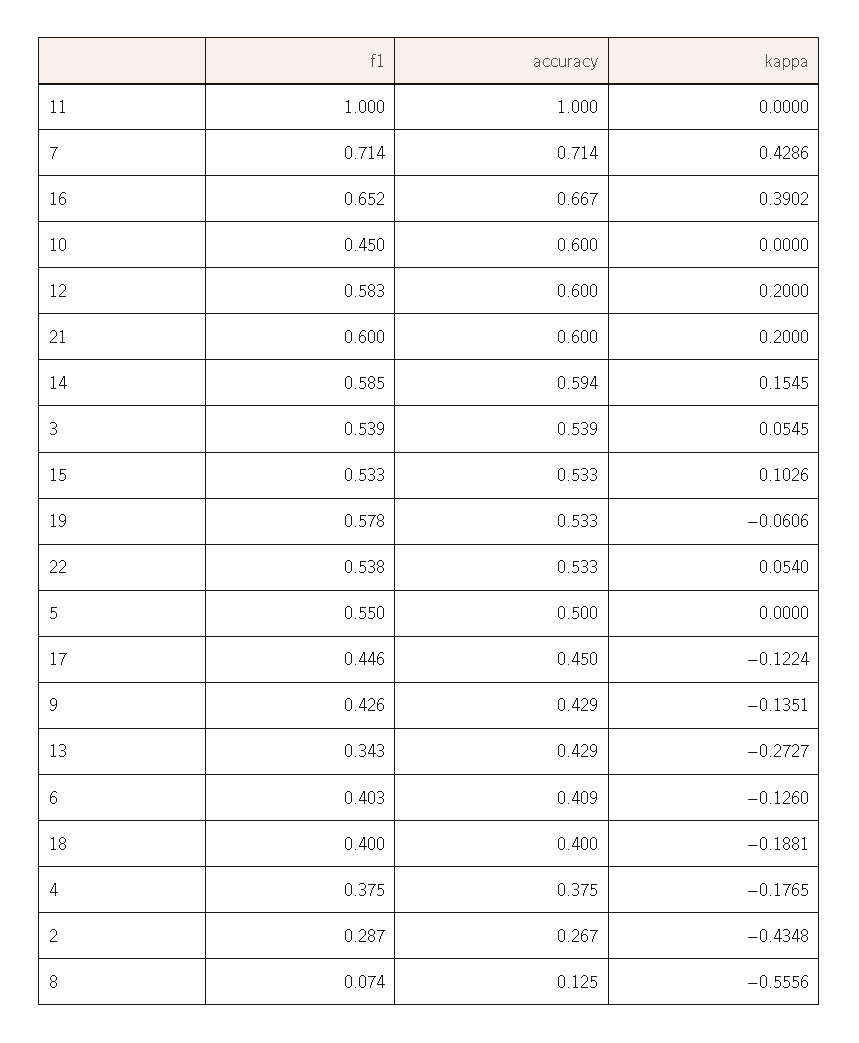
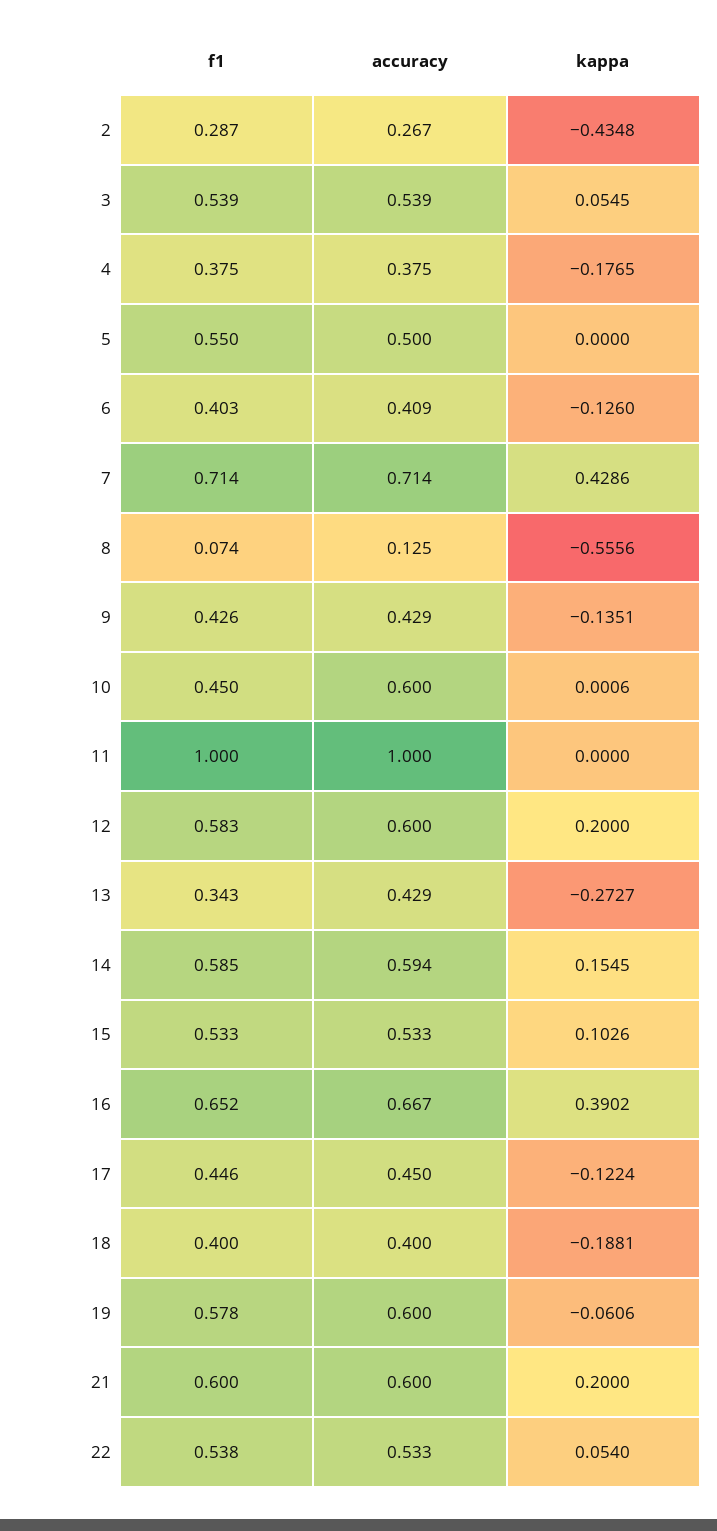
kappa, 10: 0 -> 0.0006
accuracy, 19: 0.533 -> 0.6

